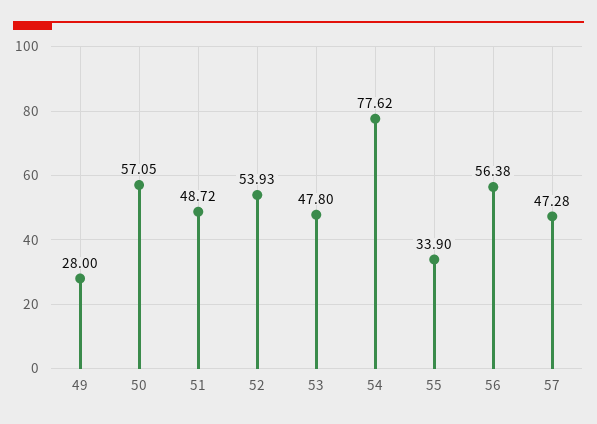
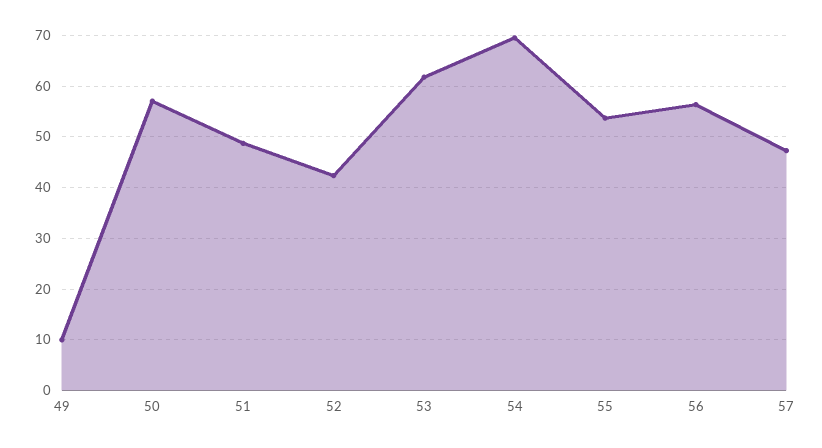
49: 28 -> 10
52: 53.93 -> 42
53: 47.8 -> 62
54: 77.62 -> 70
55: 33.9 -> 54

